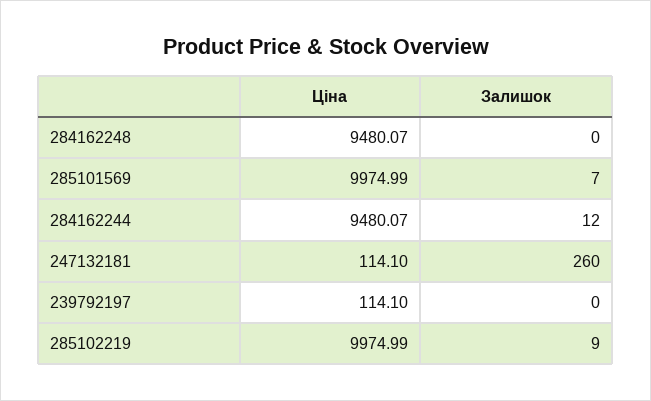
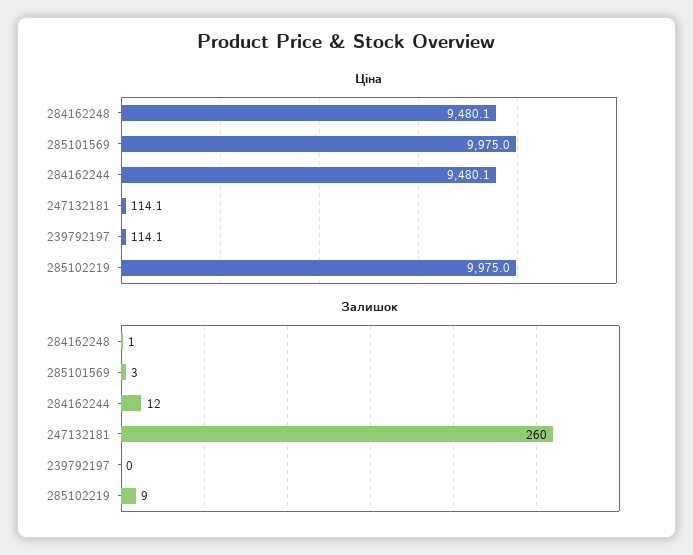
Залишок, 284162248: 0 -> 1
Залишок, 285101569: 7 -> 3

